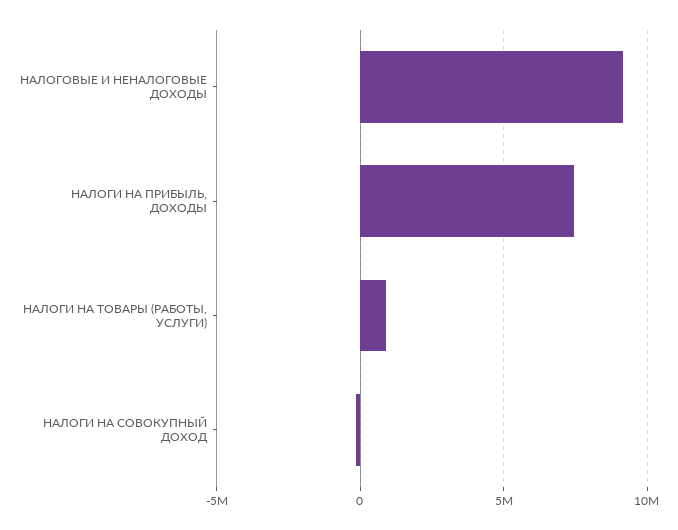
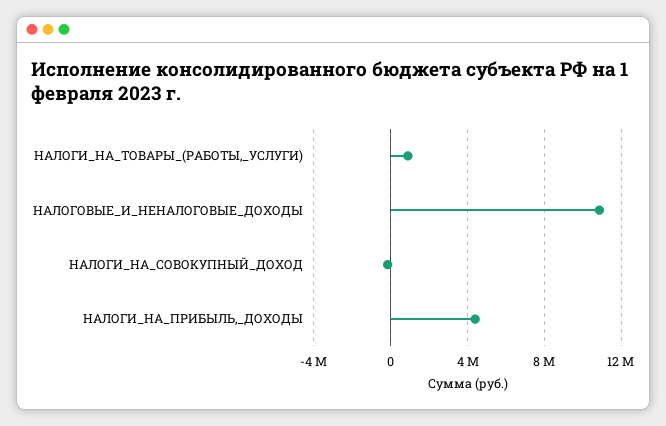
НАЛОГОВЫЕ И НЕНАЛОГОВЫЕ ДОХОДЫ: 9000000 -> 11000000
НАЛОГИ НА ПРИБЫЛЬ, ДОХОДЫ: 7500000 -> 4500000

